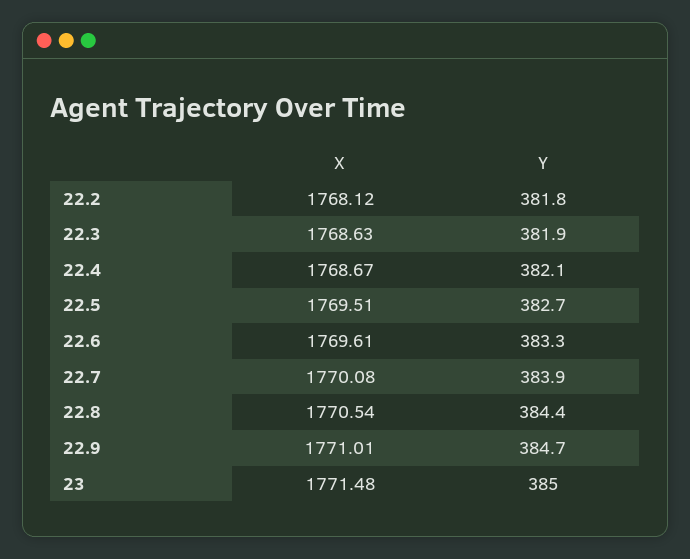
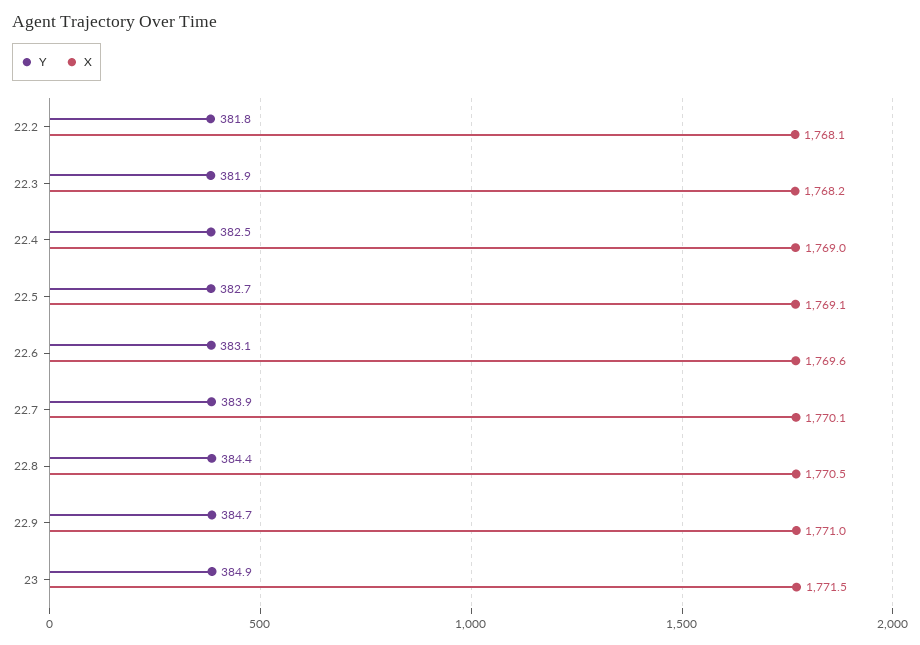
X, 22.3: 1768.63 -> 1768.2
X, 22.4: 1768.67 -> 1769
Y, 22.4: 382.1 -> 382.5
X, 22.5: 1769.51 -> 1769.1
Y, 22.6: 383.3 -> 383.1
Y, 23: 385 -> 384.9

